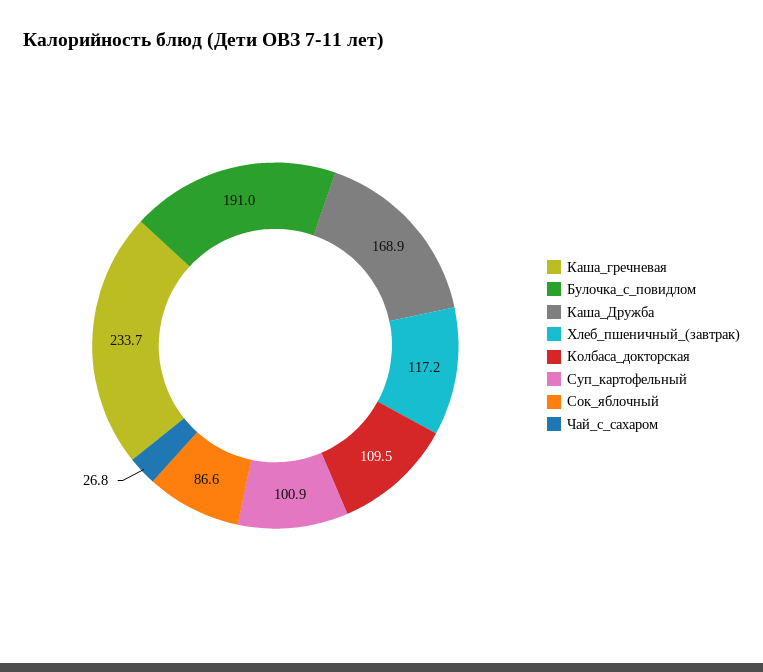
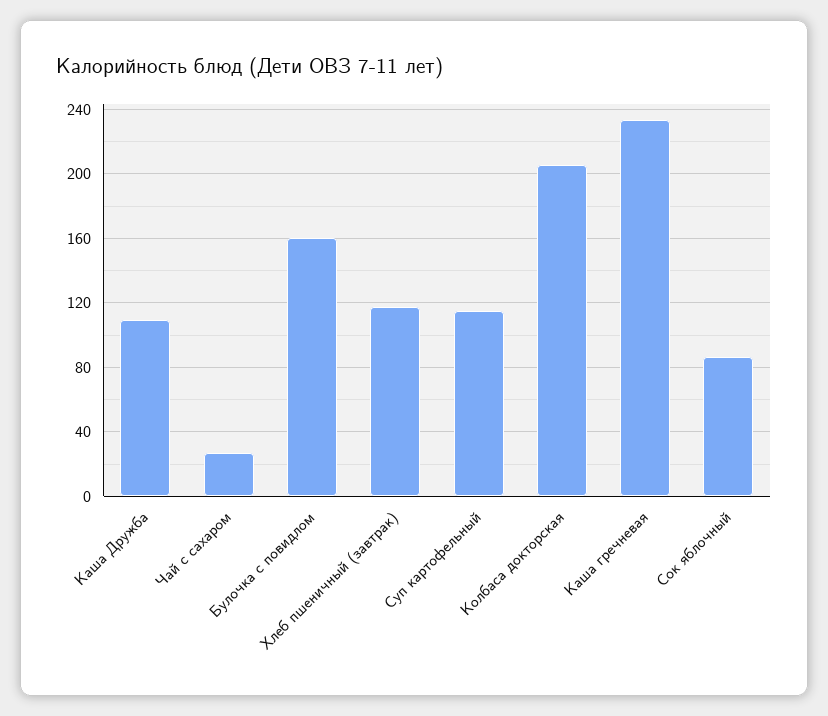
Булочка_с_повидлом: 191 -> 160
Каша_Дружба: 168.9 -> 110
Колбаса_докторская: 109.5 -> 205
Суп_картофельный: 100.9 -> 115

